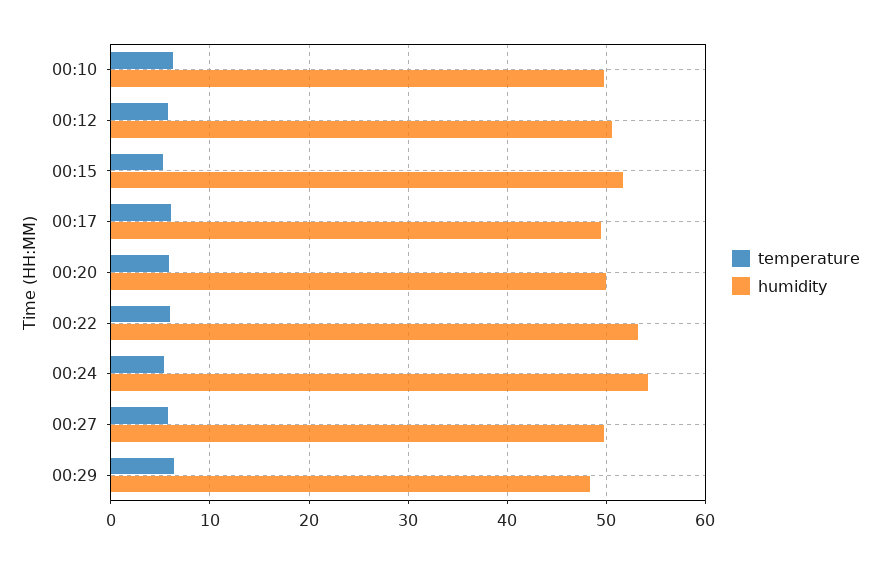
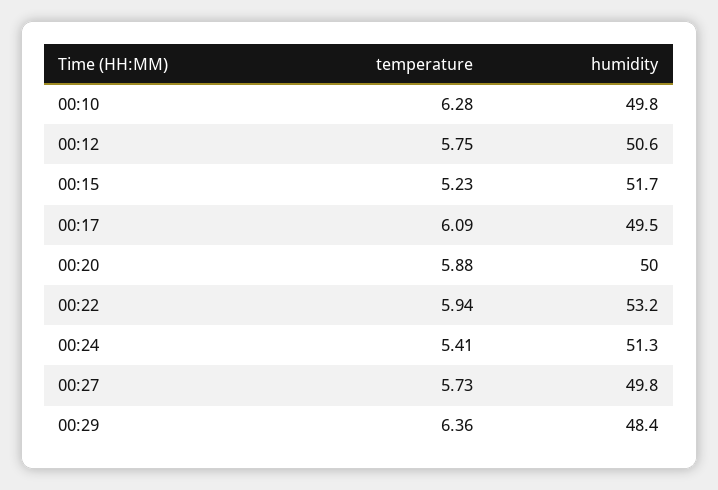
humidity, 00:24: 54 -> 51.3

